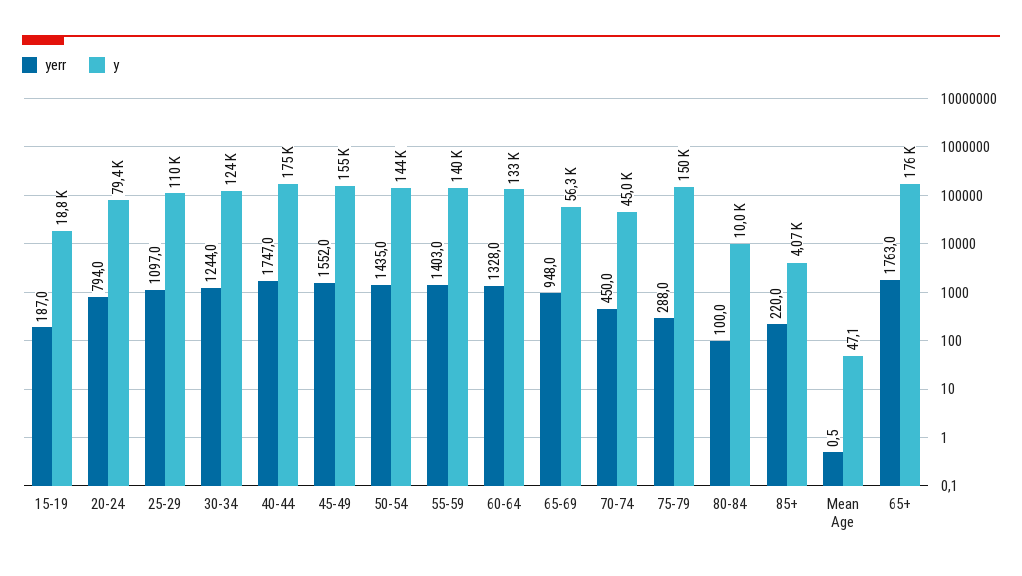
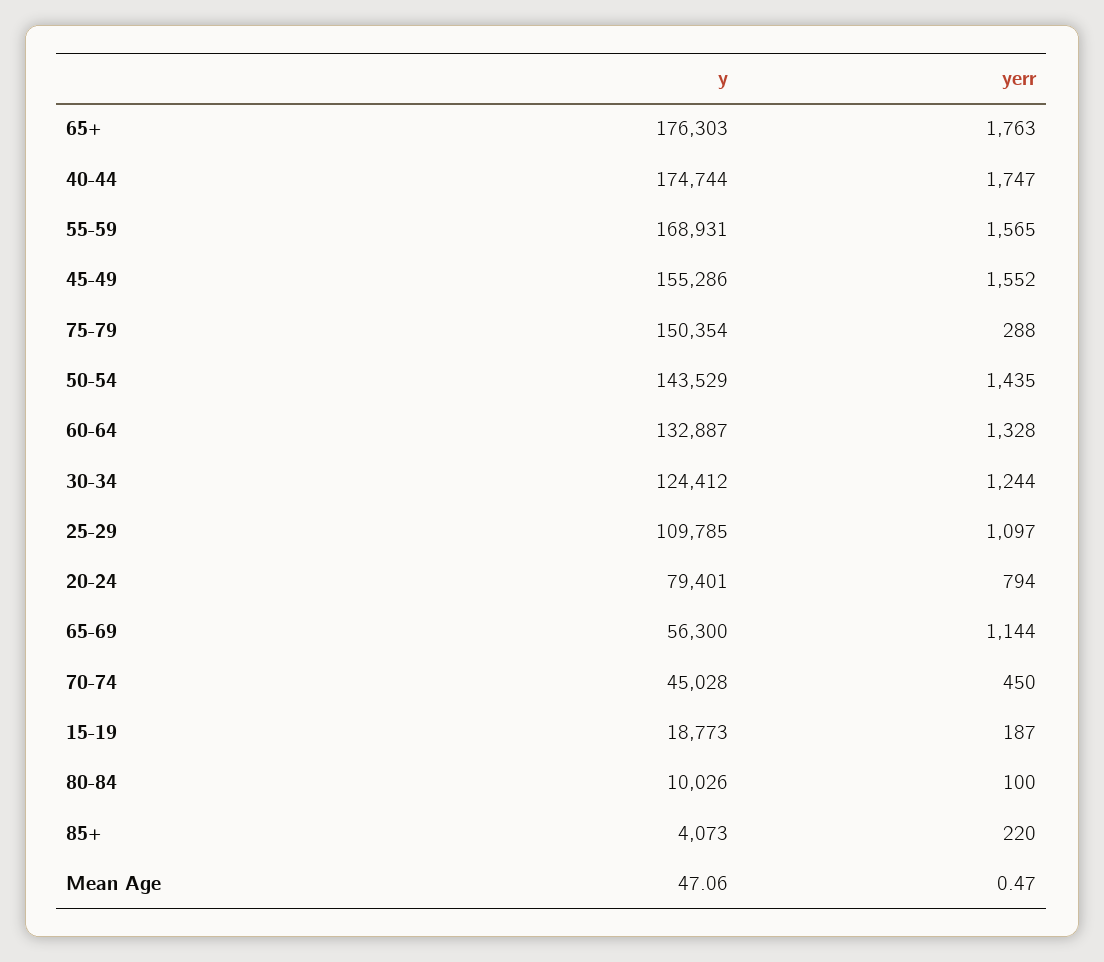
yerr, 55-59: 1403 -> 1565
y, 55-59: 140000 -> 168931
yerr, 65-69: 948 -> 1144

